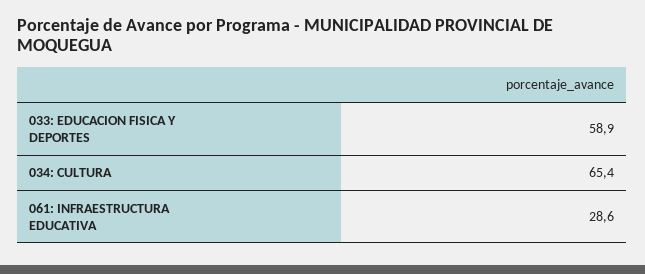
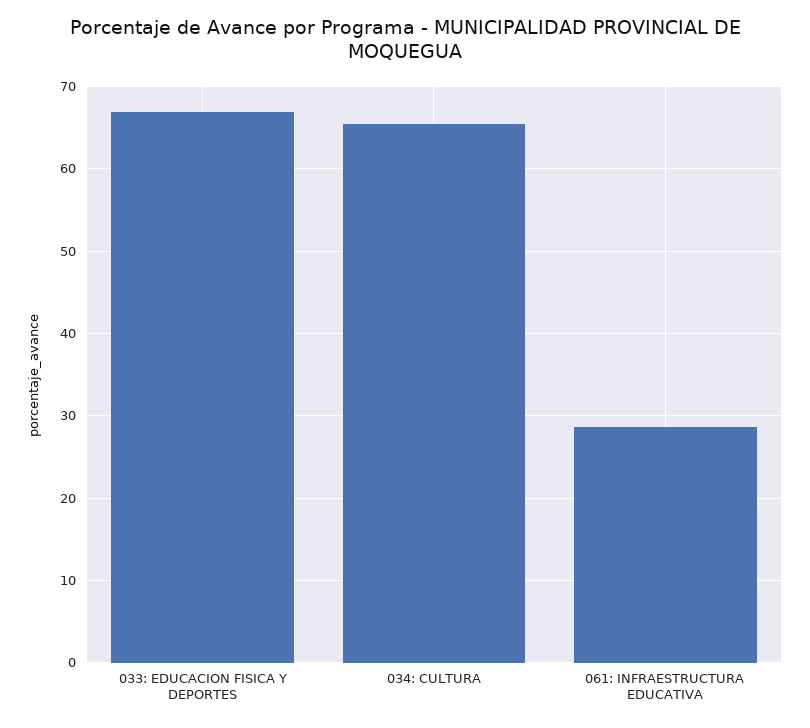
033: EDUCACION FISICA Y DEPORTES: 58.9 -> 67

